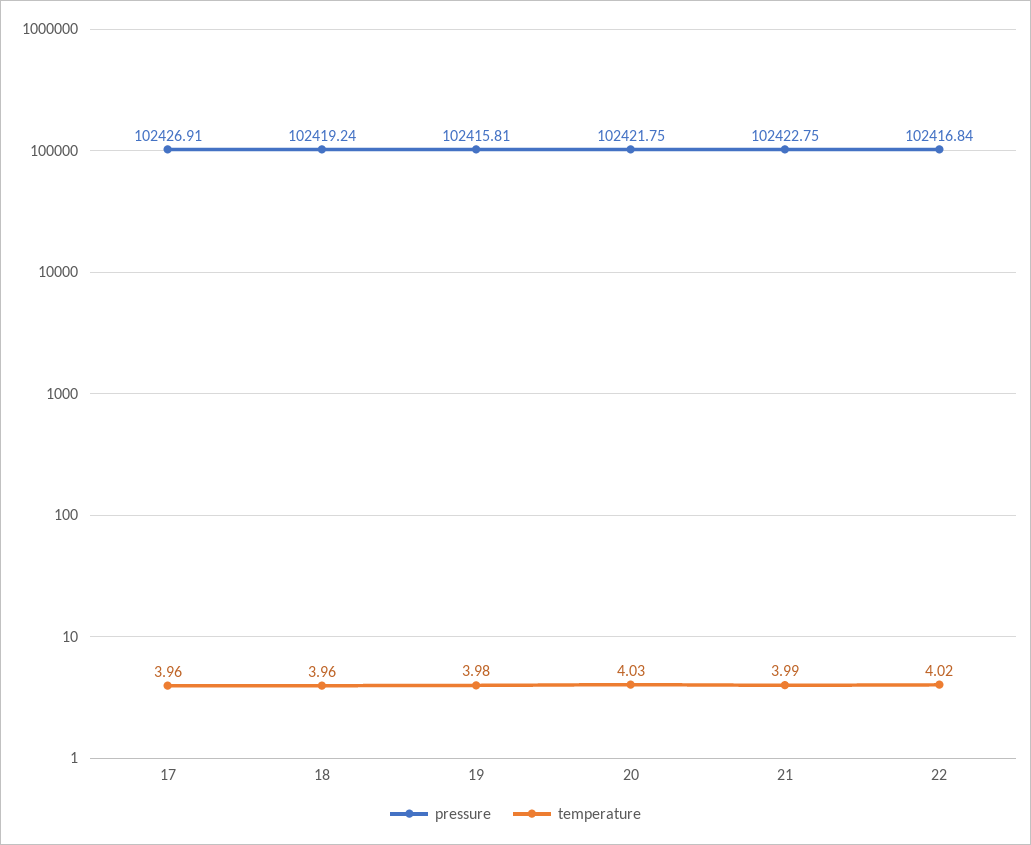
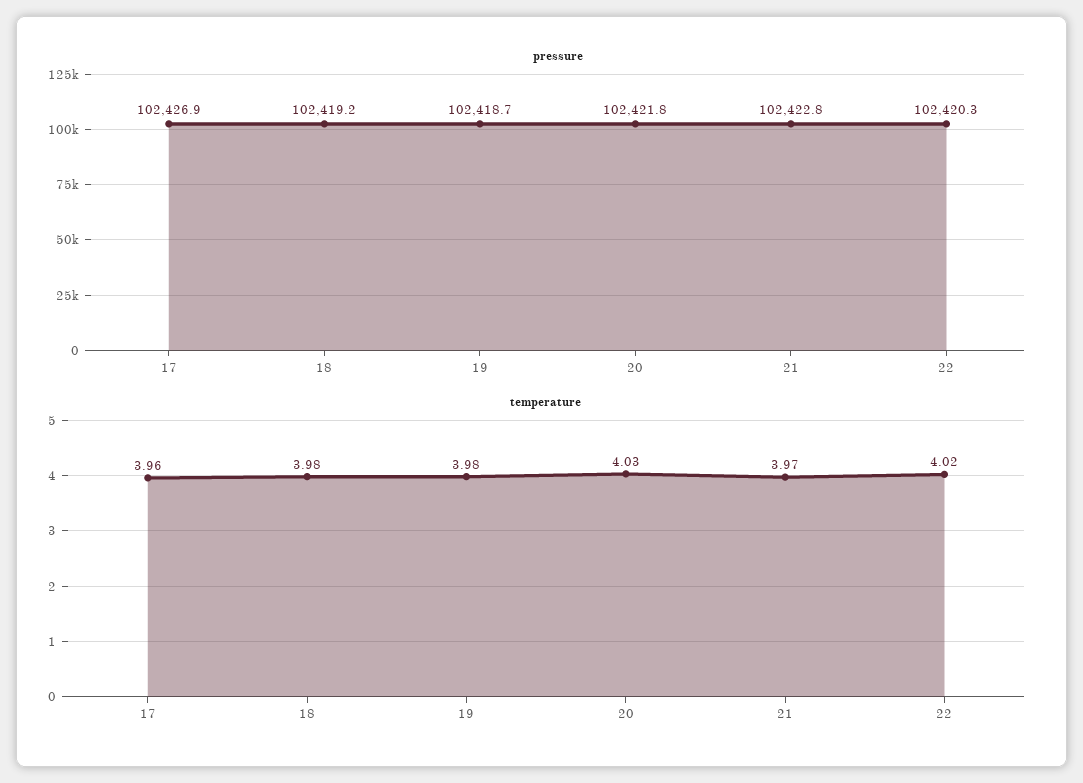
temperature, 18: 3.96 -> 3.98
pressure, 19: 102415.81 -> 102418.7
temperature, 21: 3.99 -> 3.97
pressure, 22: 102416.84 -> 102420.3

